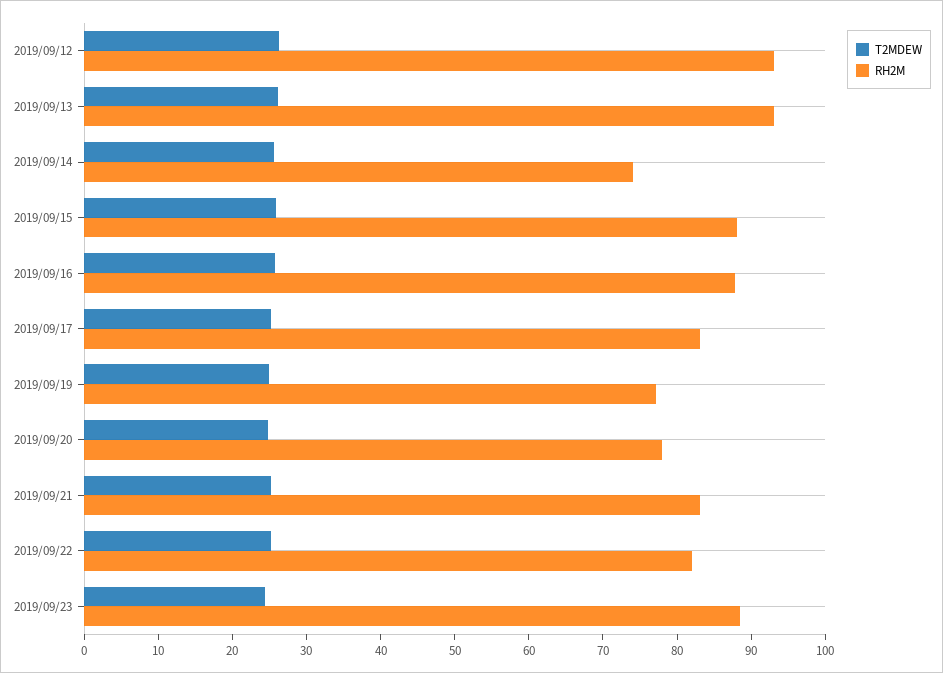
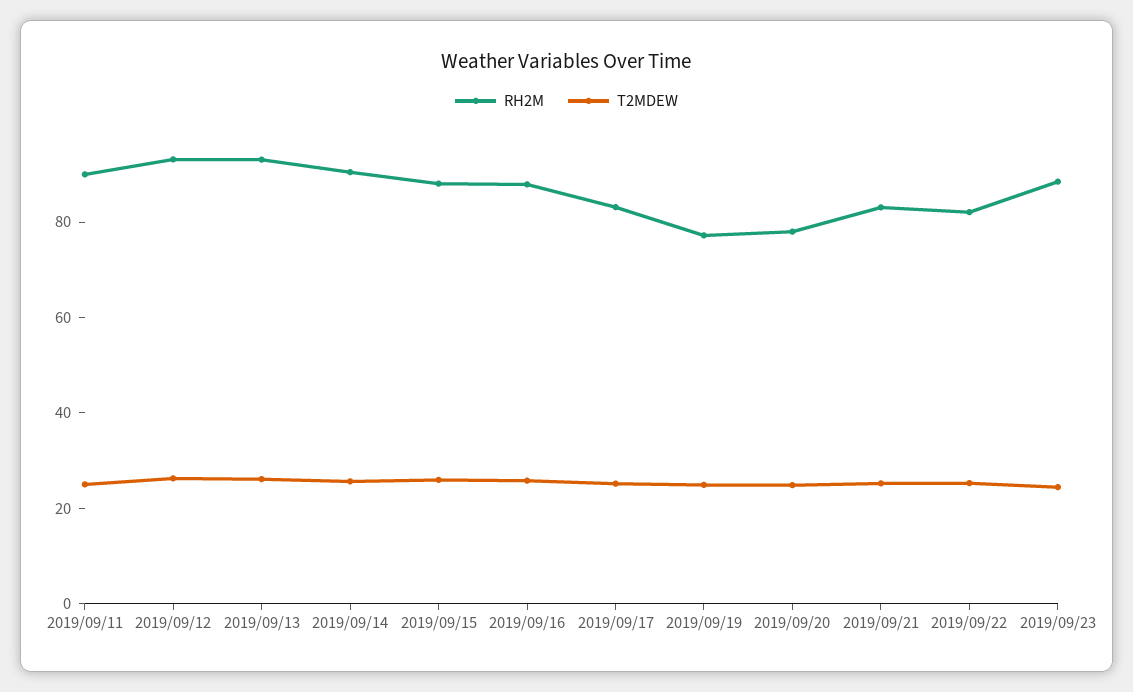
RH2M, 2019/09/14: 74 -> 90
RH2M, 2019/09/11: none -> 90
T2MDEW, 2019/09/11: none -> 25

